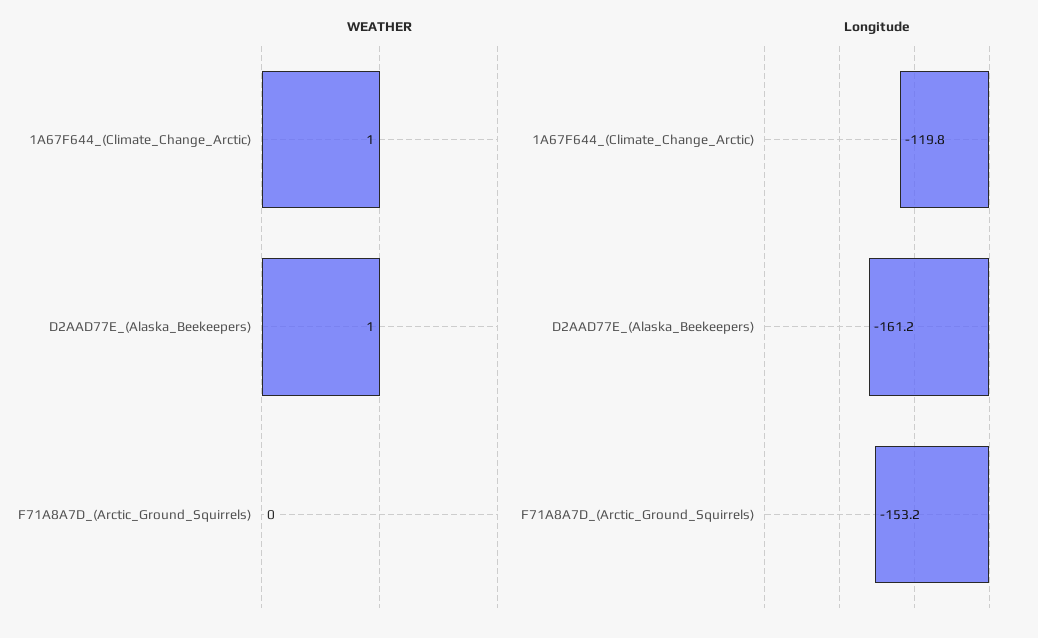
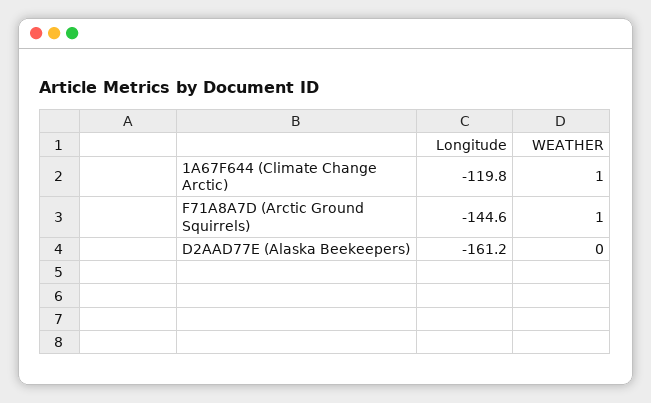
WEATHER, D2AAD77E_(Alaska_Beekeepers): 1 -> 0
WEATHER, F71A8A7D_(Arctic_Ground_Squirrels): 0 -> 1
Longitude, F71A8A7D_(Arctic_Ground_Squirrels): -153.2 -> -144.6

